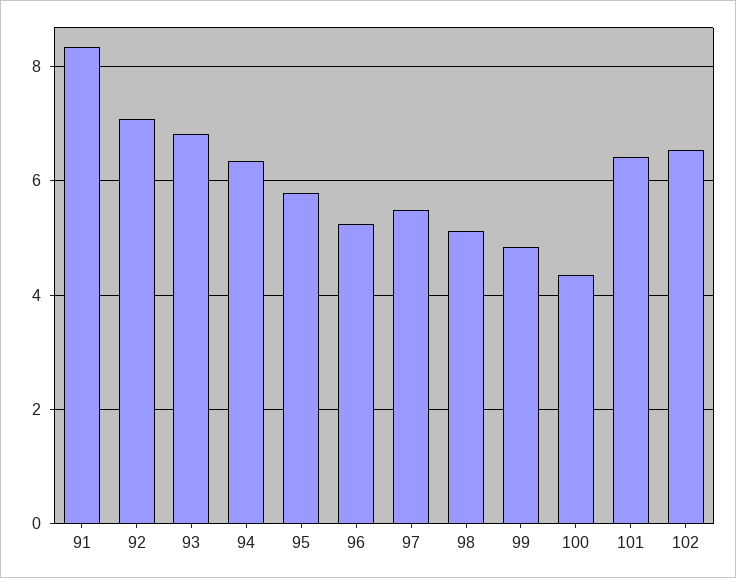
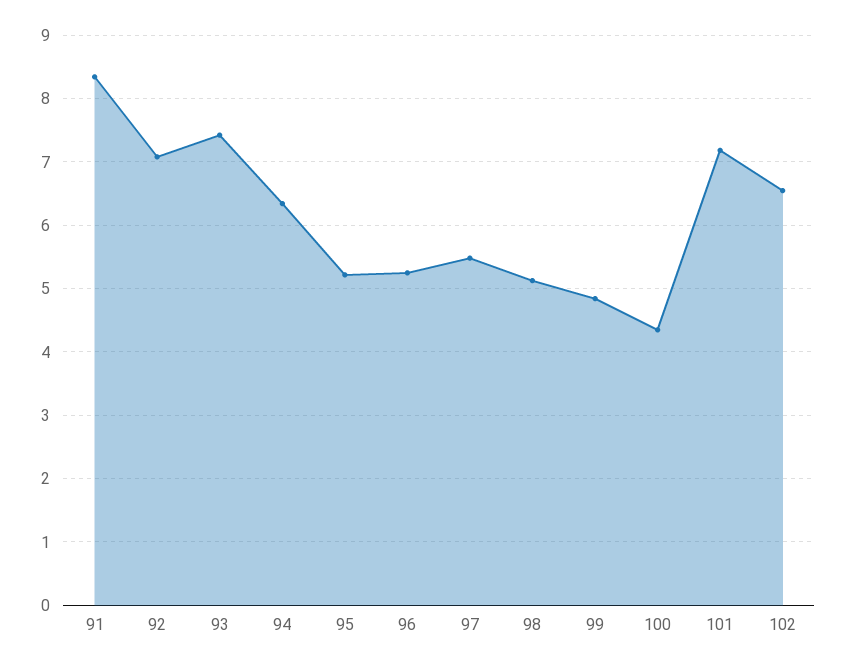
93: 6.8 -> 7.4
95: 5.8 -> 5.2
101: 6.4 -> 7.2

